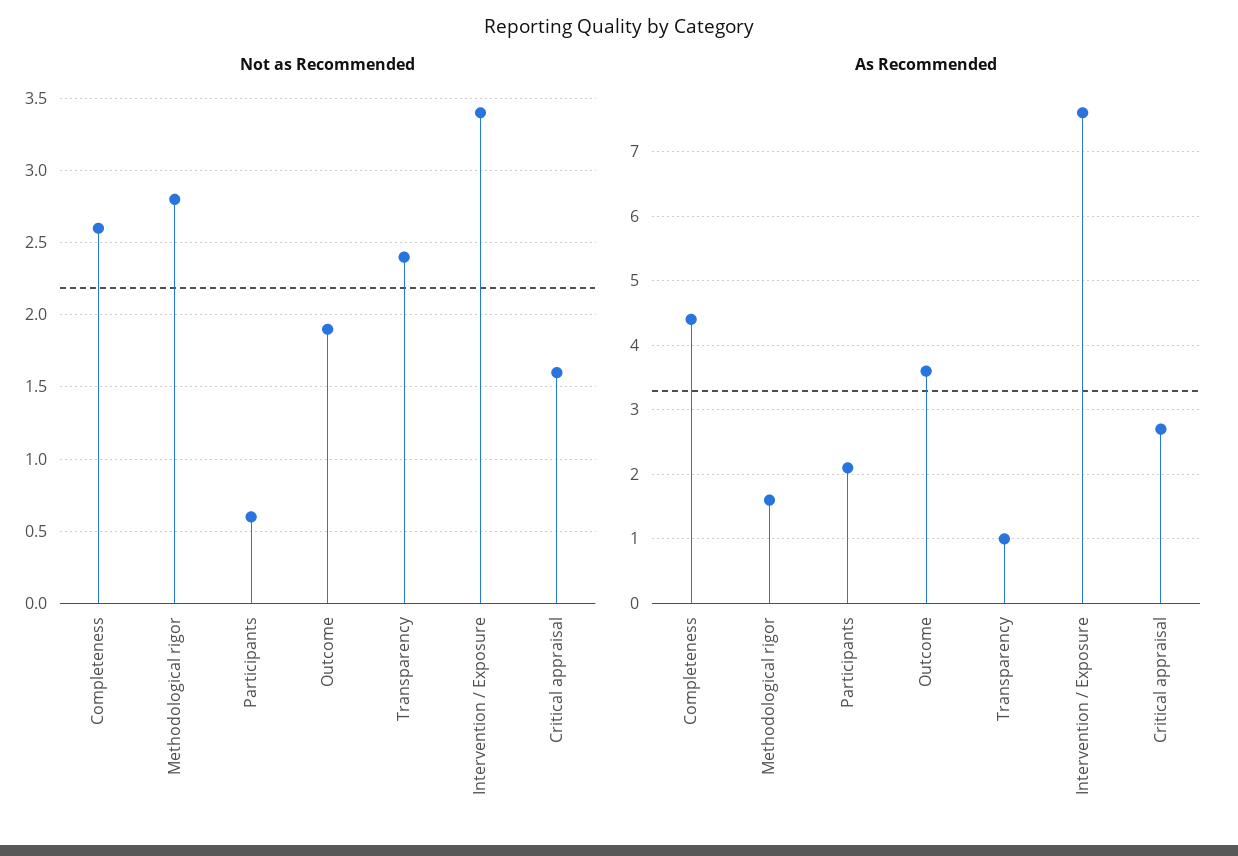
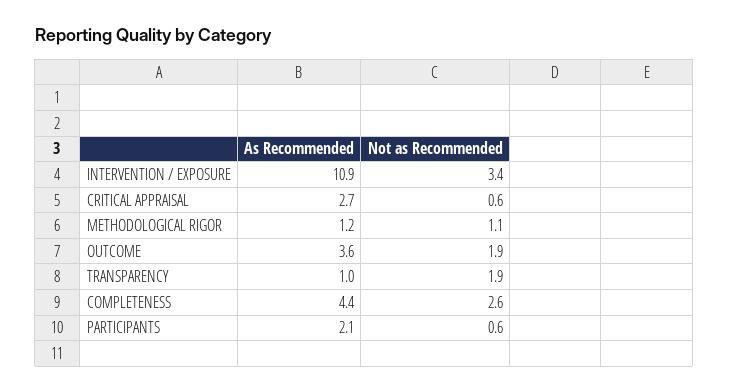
Not as Recommended, Methodological rigor: 2.8 -> 1.1
Not as Recommended, Transparency: 2.4 -> 1.9
Not as Recommended, Critical appraisal: 1.6 -> 0.6
As Recommended, Methodological rigor: 1.6 -> 1.2
As Recommended, Intervention / Exposure: 7.6 -> 10.9

